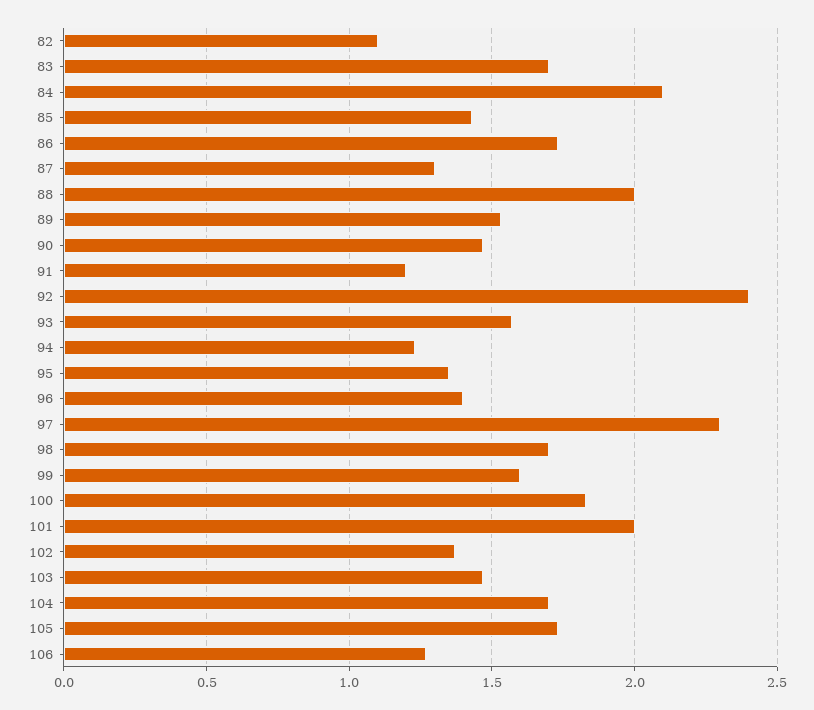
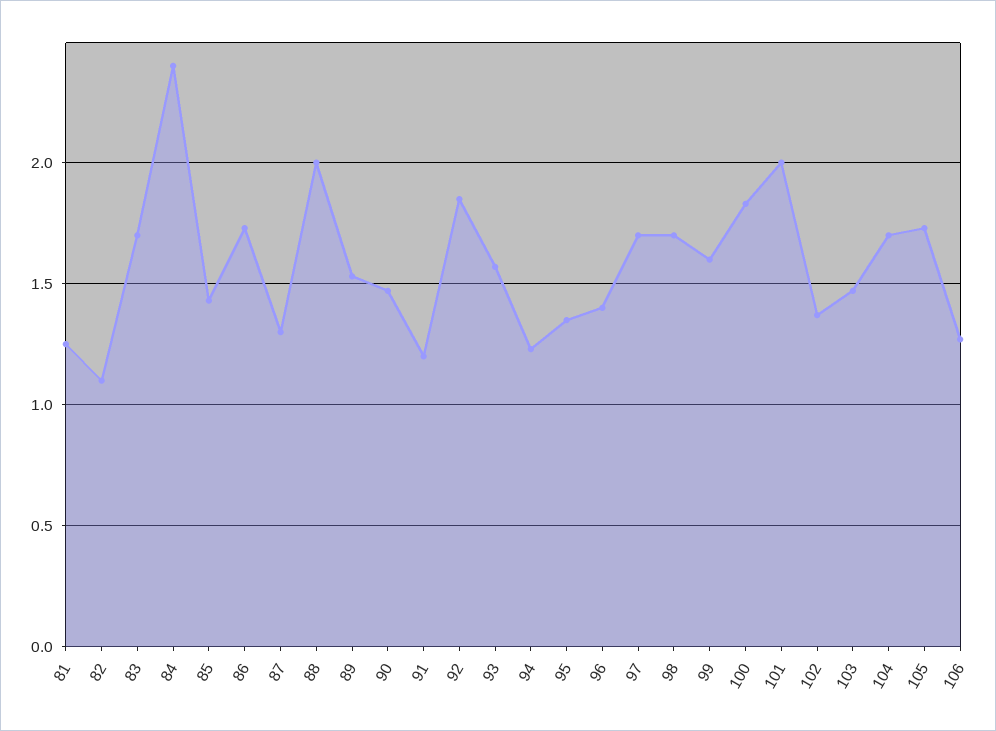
84: 2.1 -> 2.4
92: 2.4 -> 1.85
97: 2.3 -> 1.7
81: none -> 1.25

